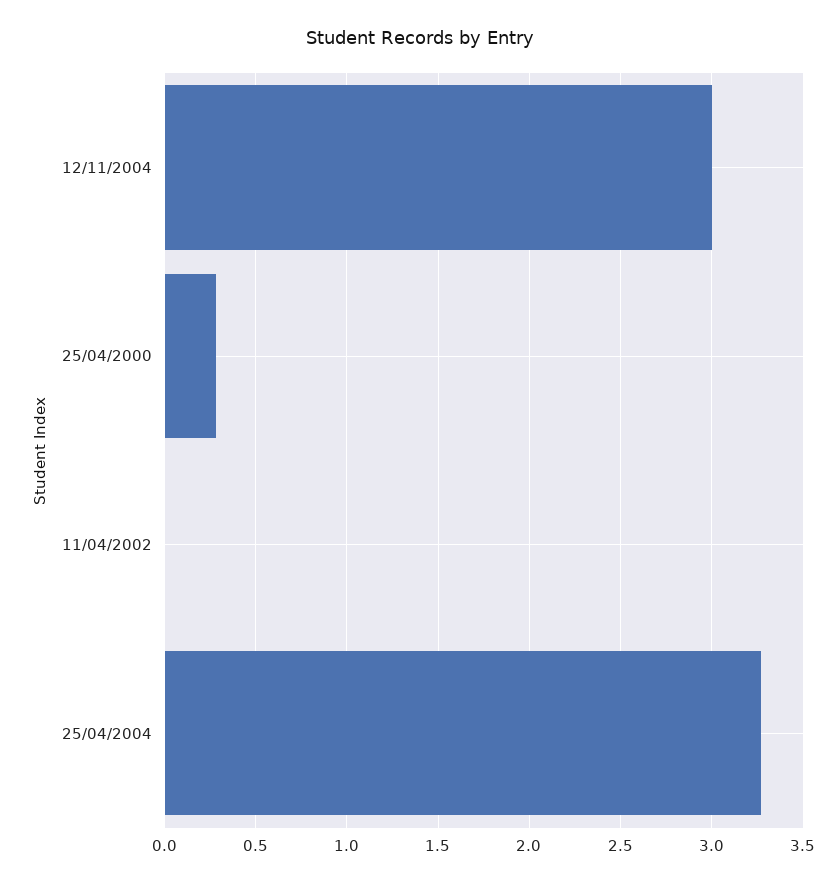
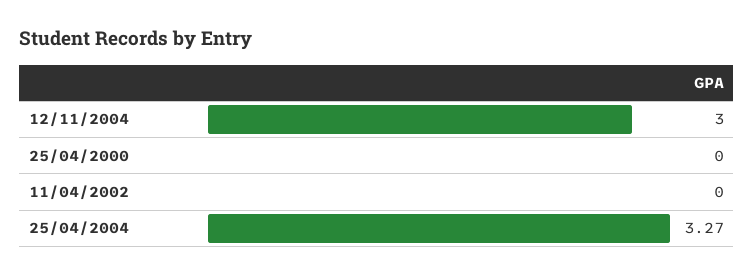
25/04/2000: 0.3 -> 0

